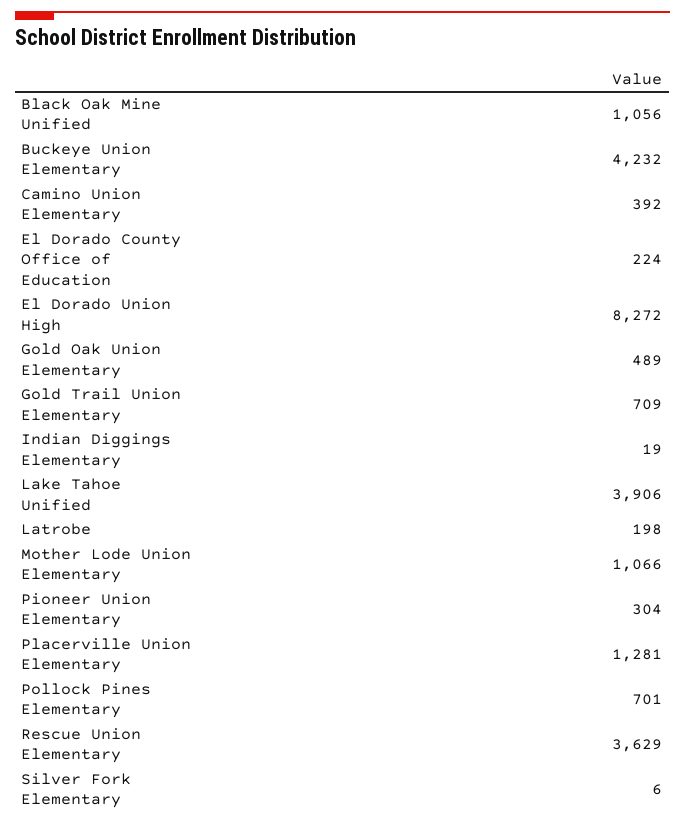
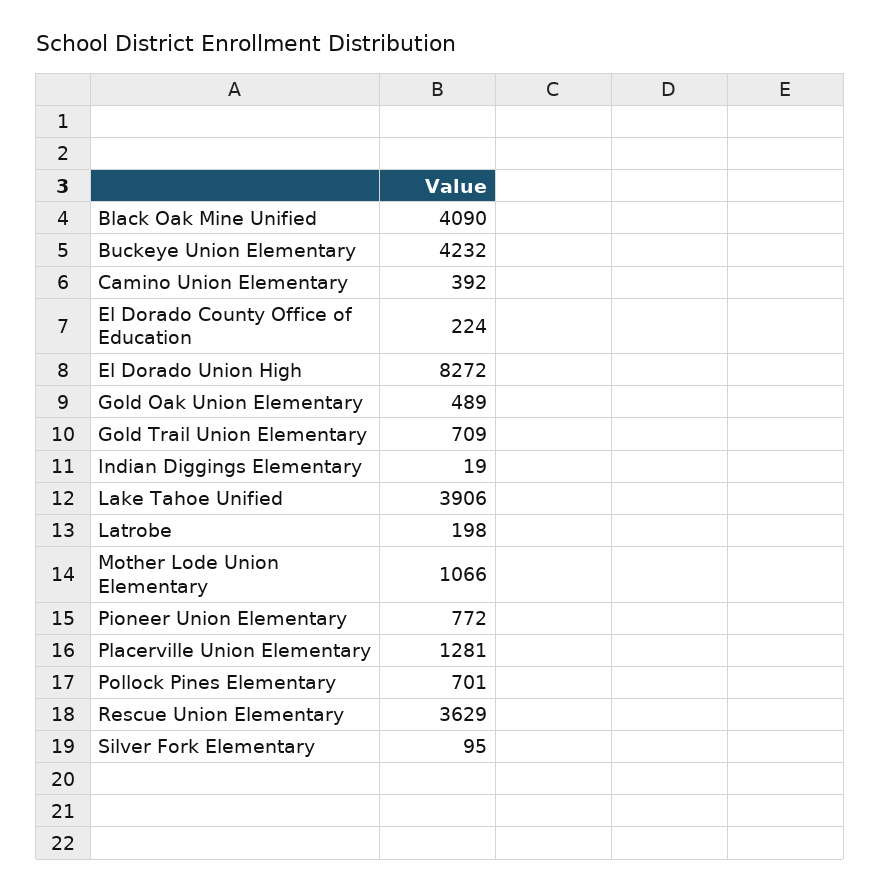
Black Oak Mine Unified: 1056 -> 4090
Pioneer Union Elementary: 304 -> 772
Silver Fork Elementary: 6 -> 95

